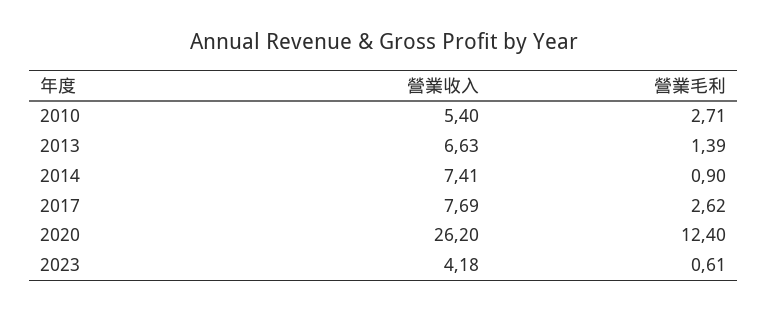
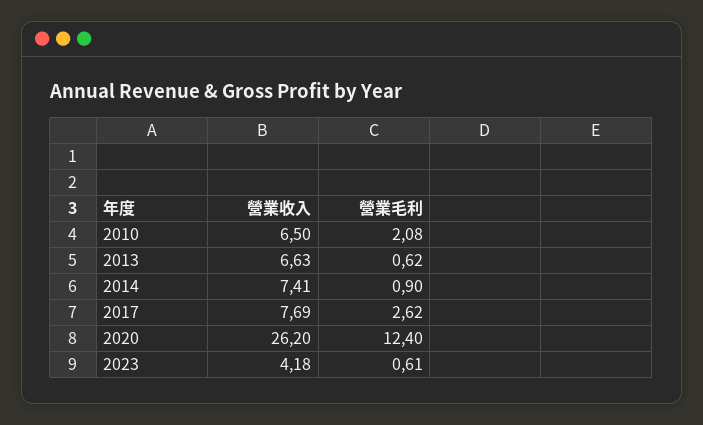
營業收入, 2010: 5.4 -> 6.5
營業毛利, 2010: 2.71 -> 2.08
營業毛利, 2013: 1.39 -> 0.62

